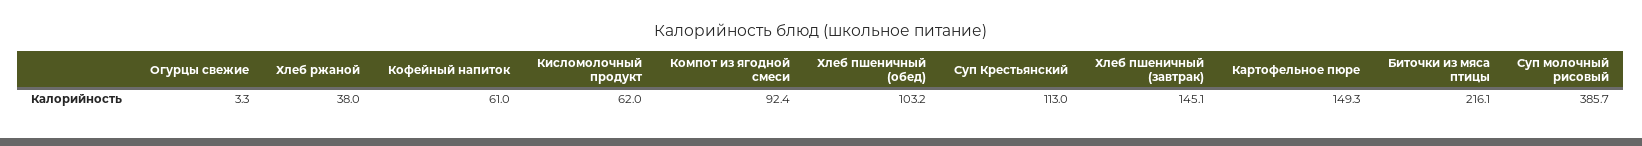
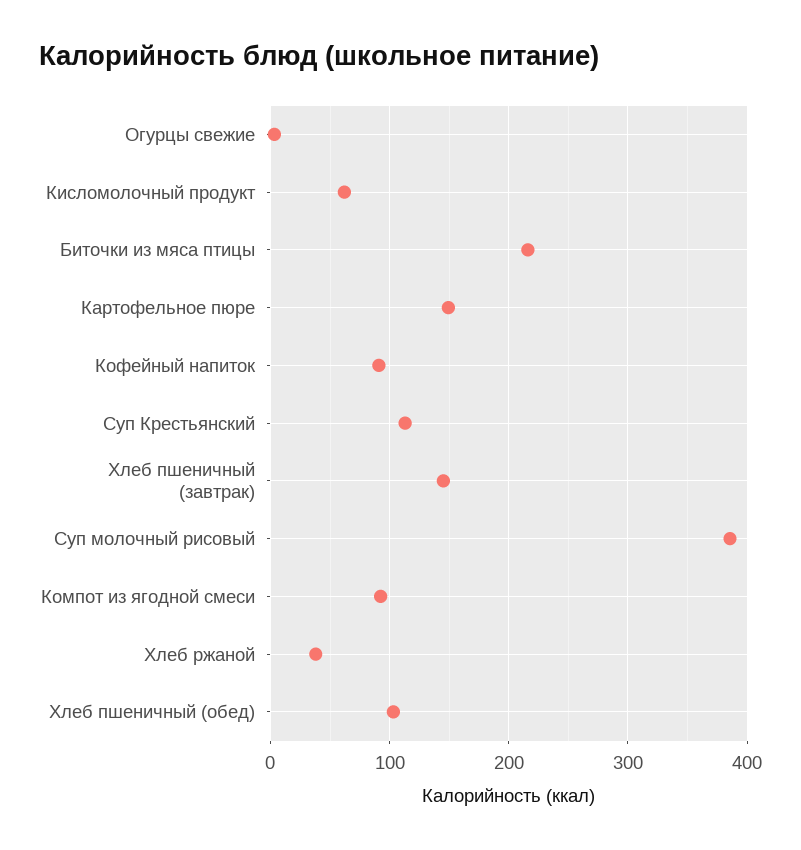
Кофейный напиток: 61 -> 90

